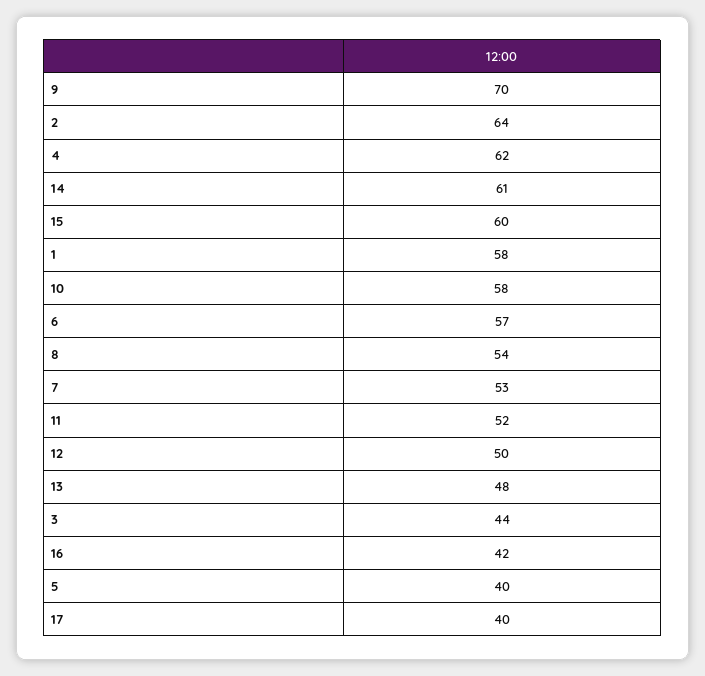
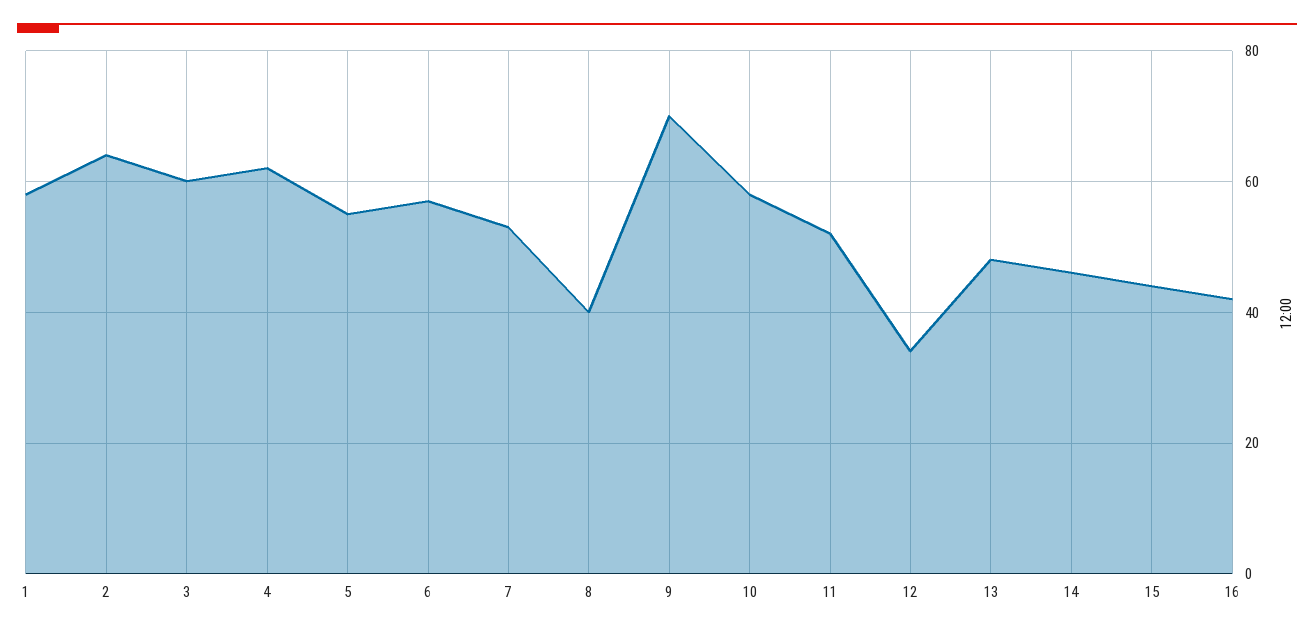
14: 61 -> 45
15: 60 -> 45
8: 54 -> 40
12: 50 -> 35
3: 44 -> 60
5: 40 -> 55
17: 40 -> none

